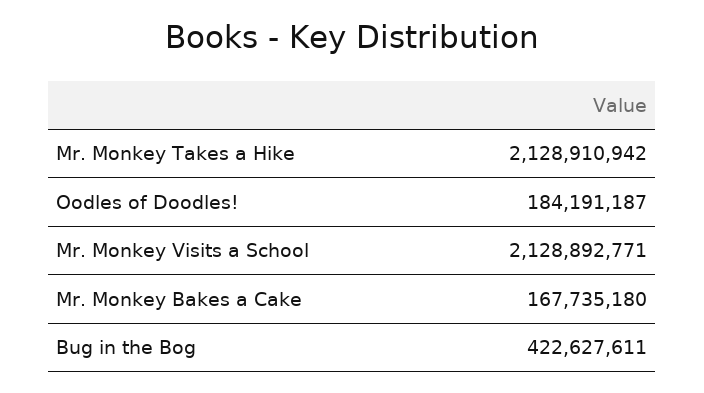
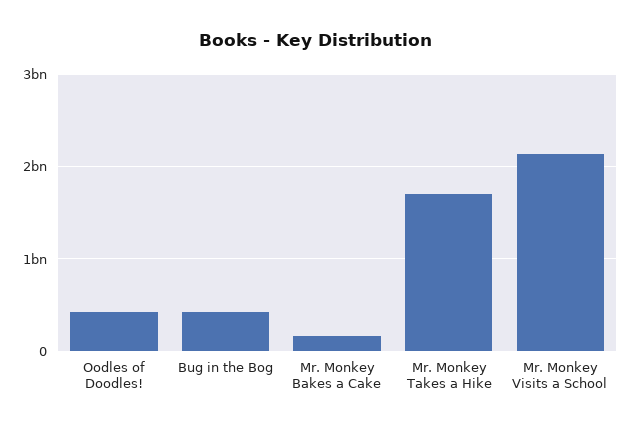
Mr. Monkey Takes a Hike: 2128910942 -> 1700000000
Oodles of Doodles!: 184191187 -> 400000000

